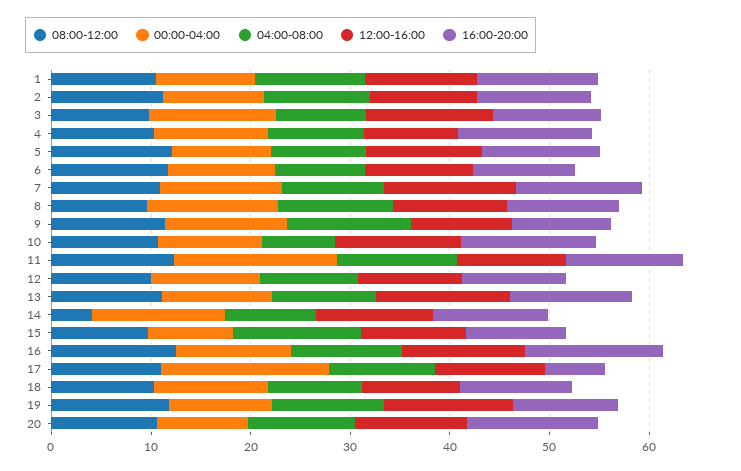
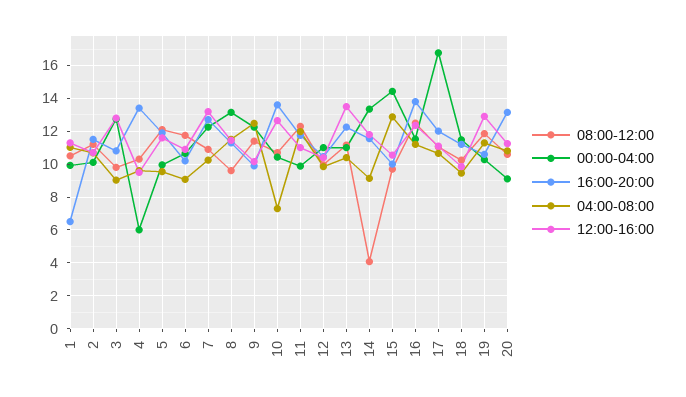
16:00-20:00, 1: 12 -> 6.5
00:00-04:00, 4: 12 -> 6
00:00-04:00, 11: 16 -> 10
00:00-04:00, 15: 8 -> 14.5
16:00-20:00, 17: 6 -> 12

